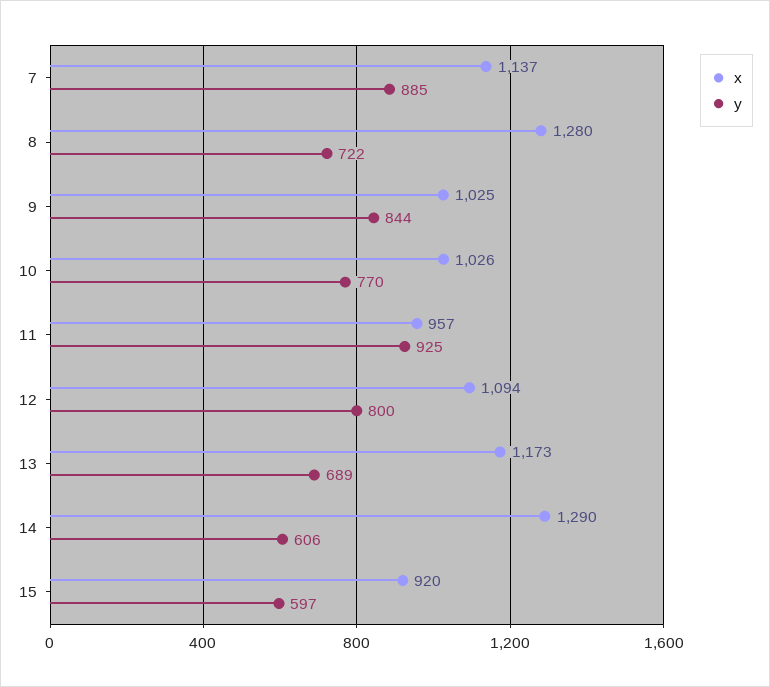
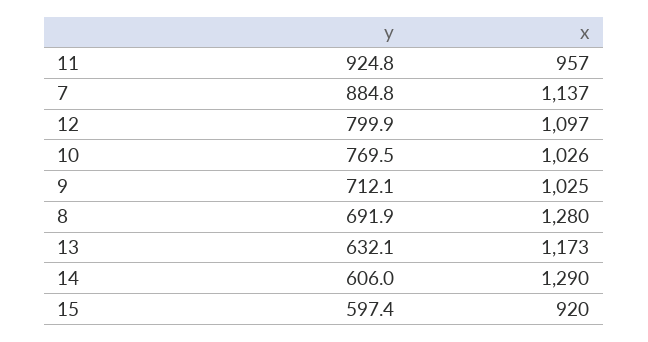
y, 8: 722 -> 691.9
y, 9: 844 -> 712.1
x, 12: 1094 -> 1097
y, 13: 689 -> 632.1

